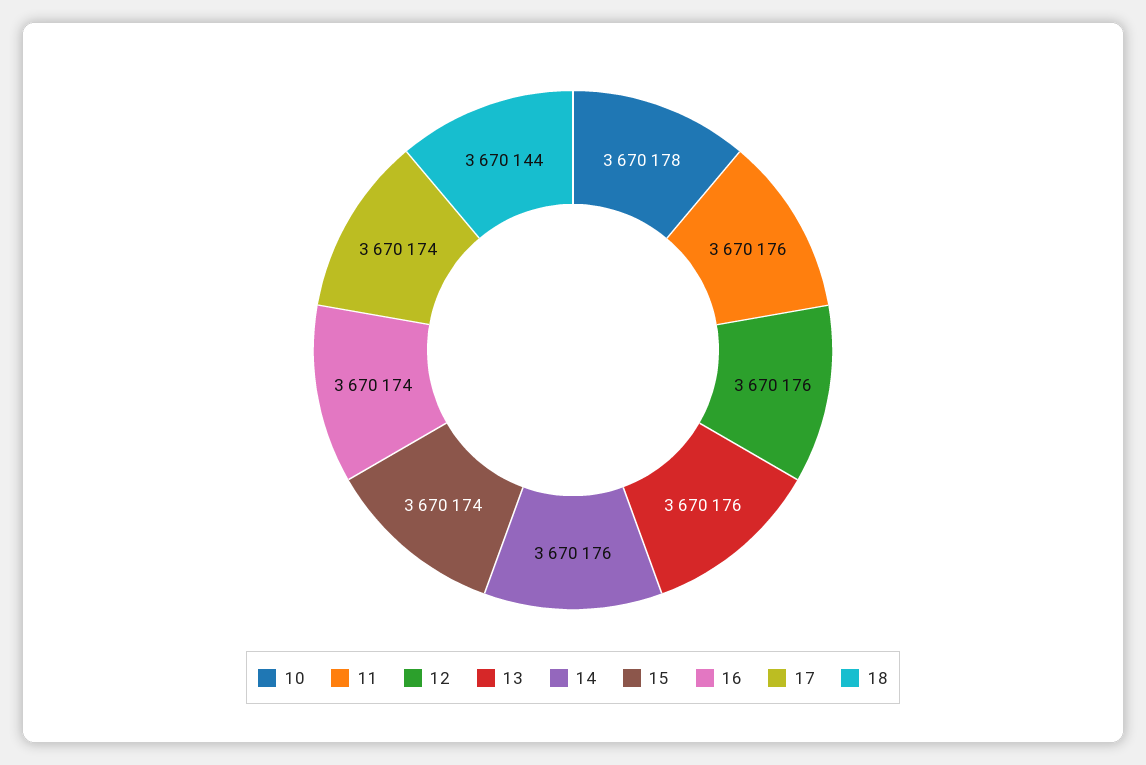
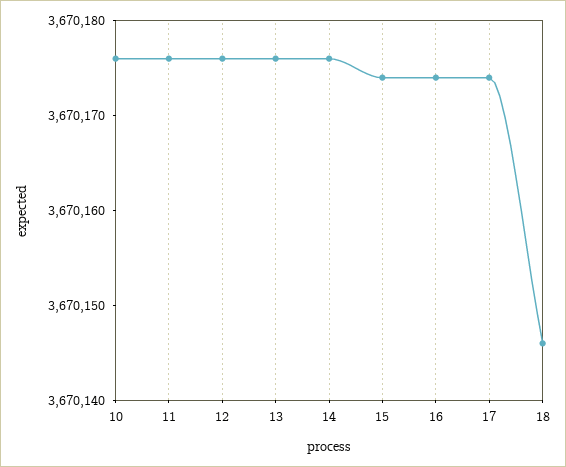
10: 3670178 -> 3670176
18: 3670144 -> 3670146

